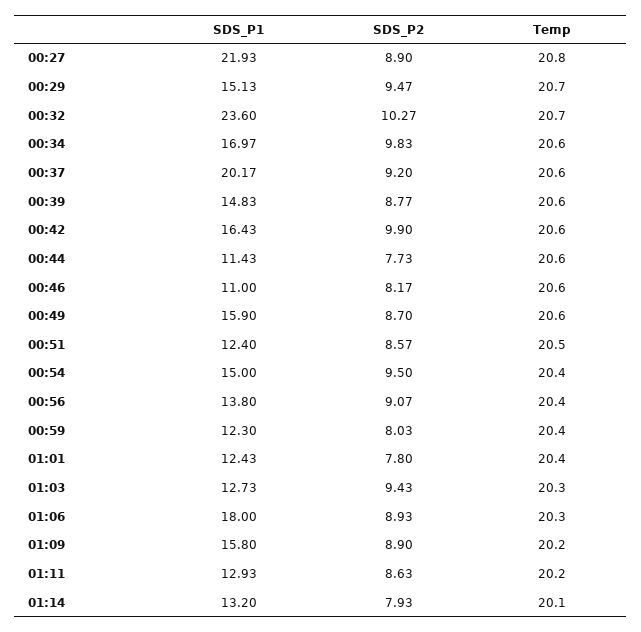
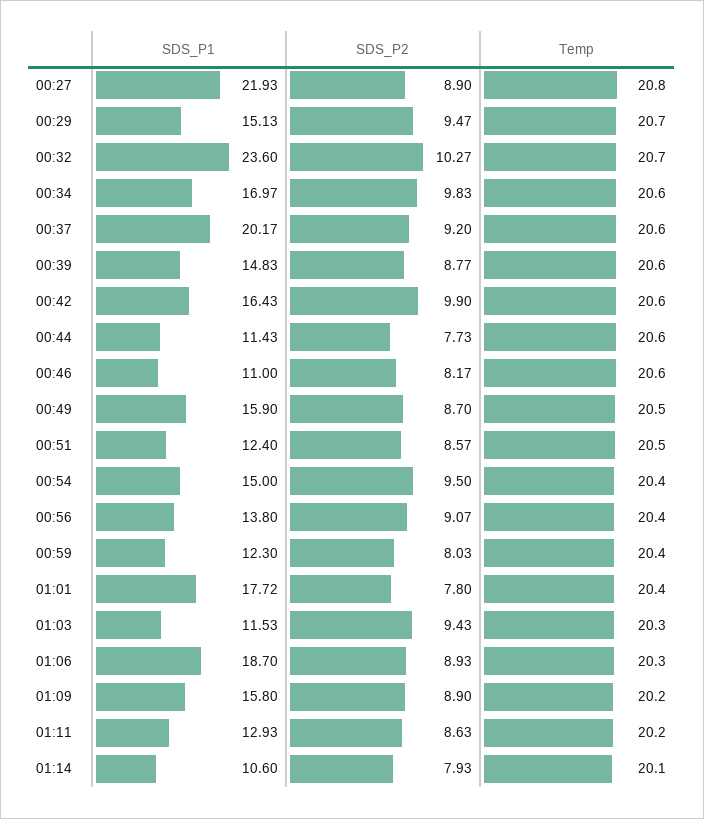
Temp, 00:49: 20.6 -> 20.5
SDS_P1, 01:01: 12.43 -> 17.72
SDS_P1, 01:03: 12.73 -> 11.53
SDS_P1, 01:06: 18 -> 18.7
SDS_P1, 01:14: 13.2 -> 10.6

